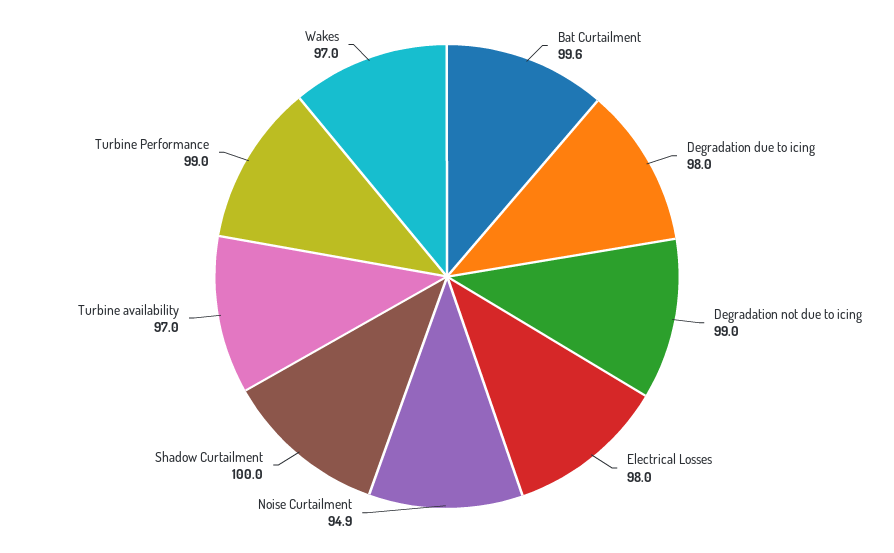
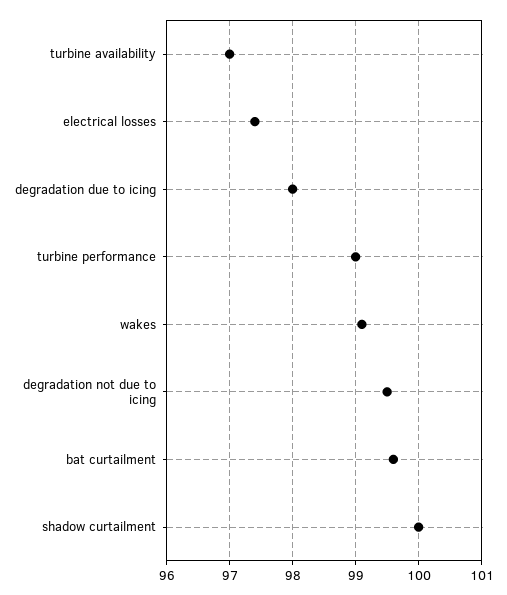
Degradation not due to icing: 99 -> 99.5
Electrical Losses: 98 -> 97.4
Noise Curtailment: 94.9 -> none
Wakes: 97 -> 99.1

